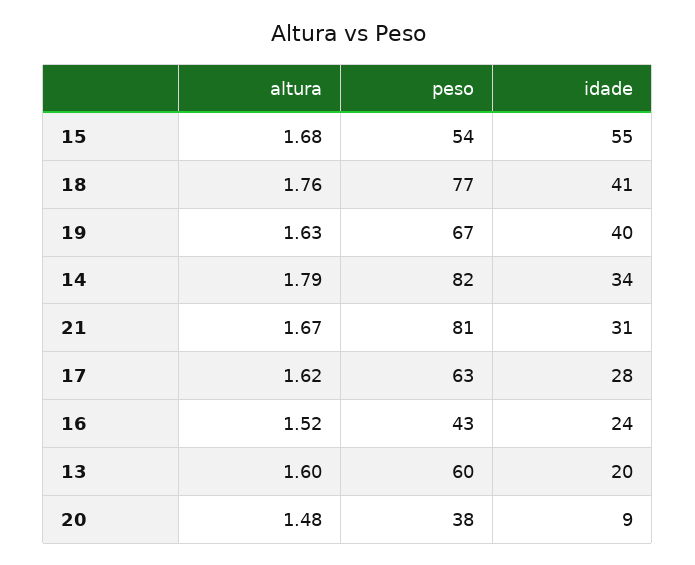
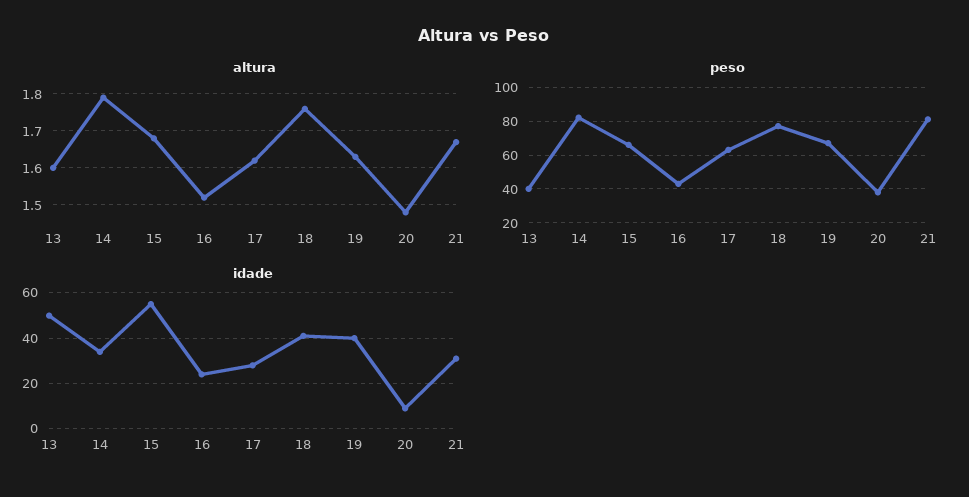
peso, 15: 54 -> 65
peso, 13: 60 -> 40
idade, 13: 20 -> 50

